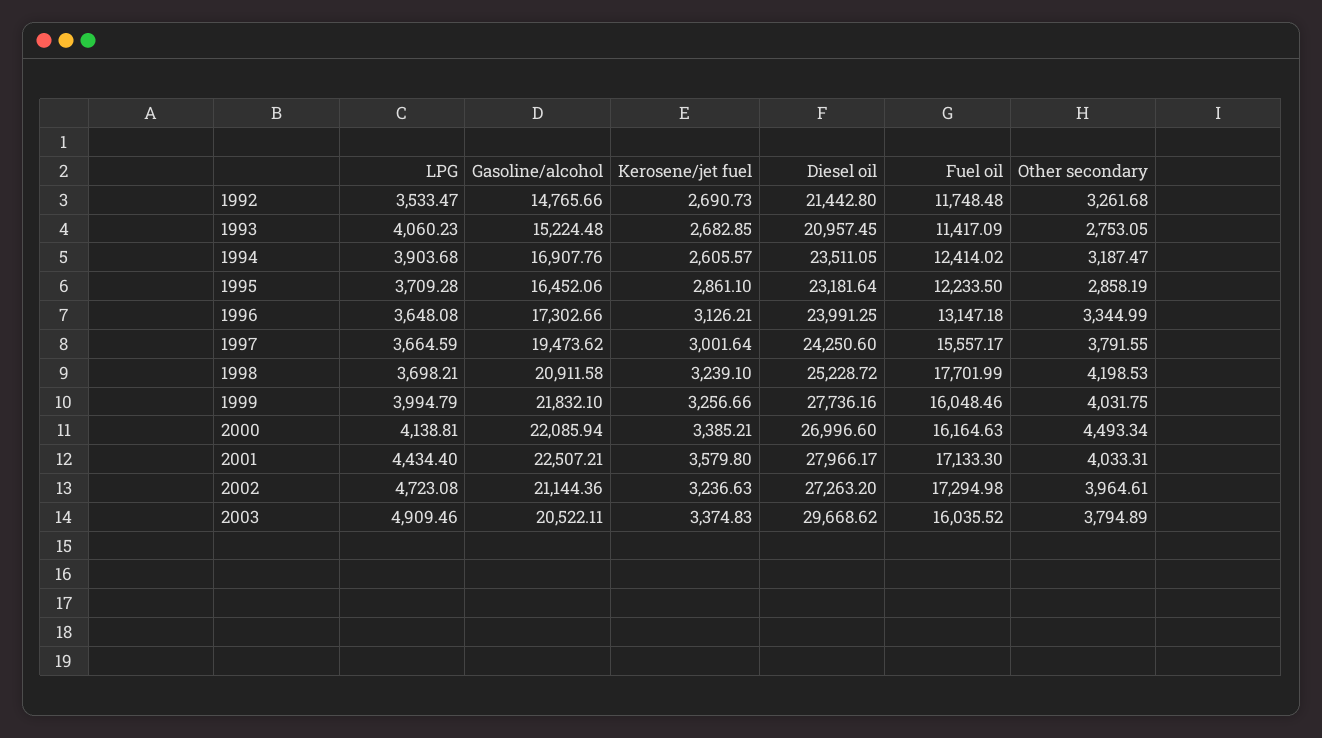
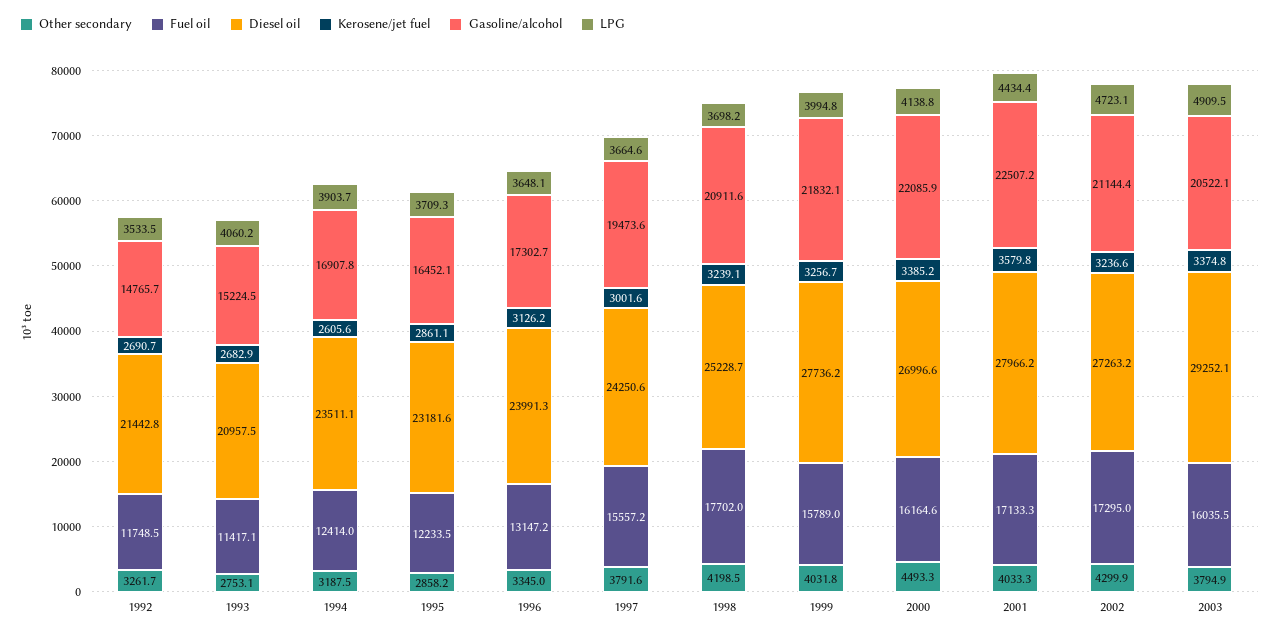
Fuel oil, 1999: 16048.46 -> 15789
Other secondary, 2002: 3964.61 -> 4299.9
Diesel oil, 2003: 29668.62 -> 29252.1

